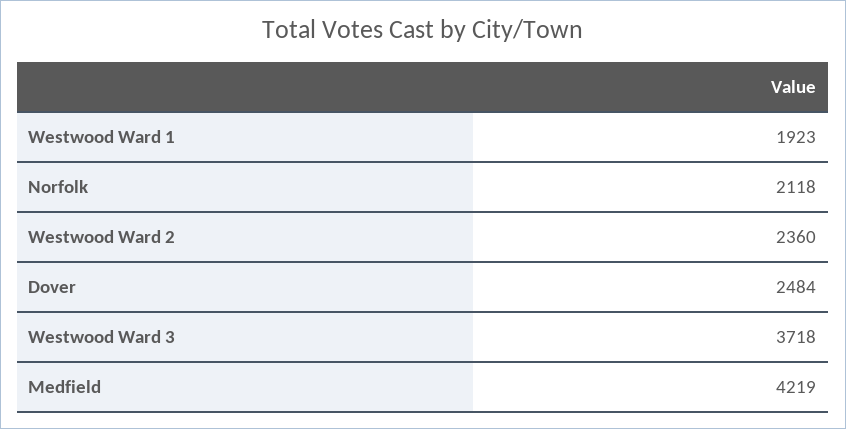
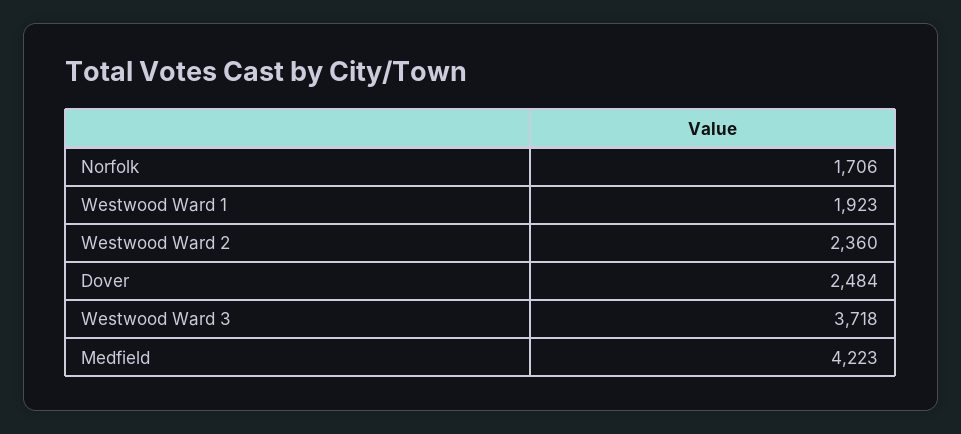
Norfolk: 2118 -> 1706
Medfield: 4219 -> 4223

